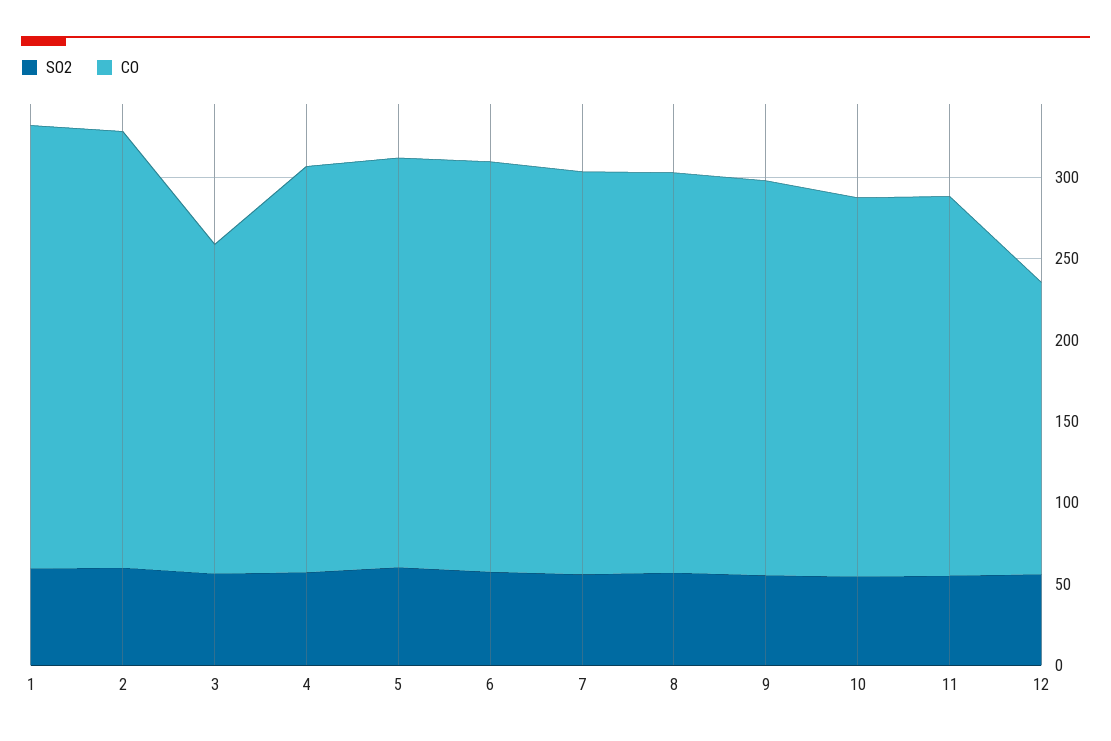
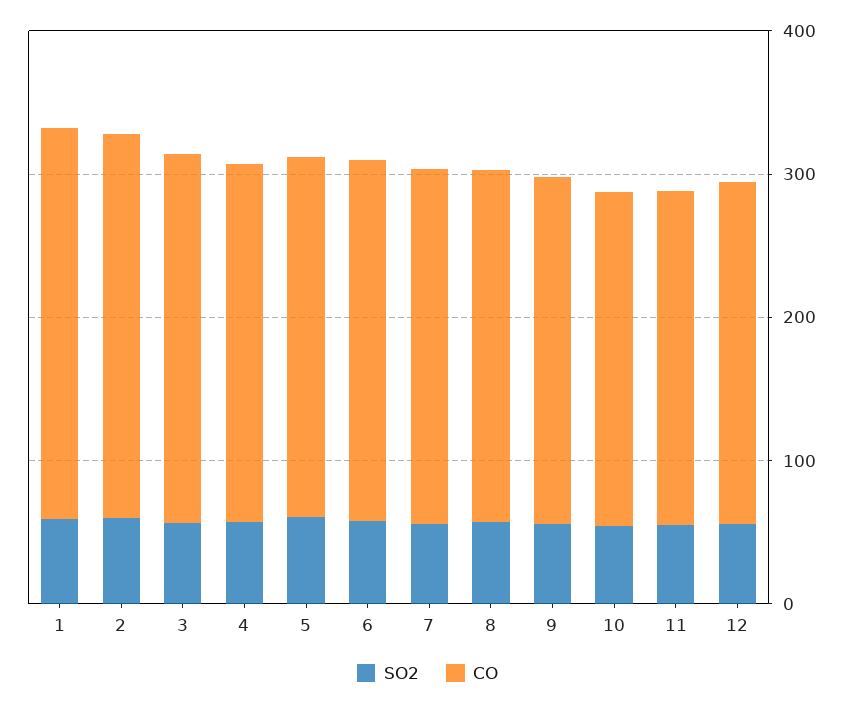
CO, 3: 200 -> 260
CO, 12: 180 -> 240

